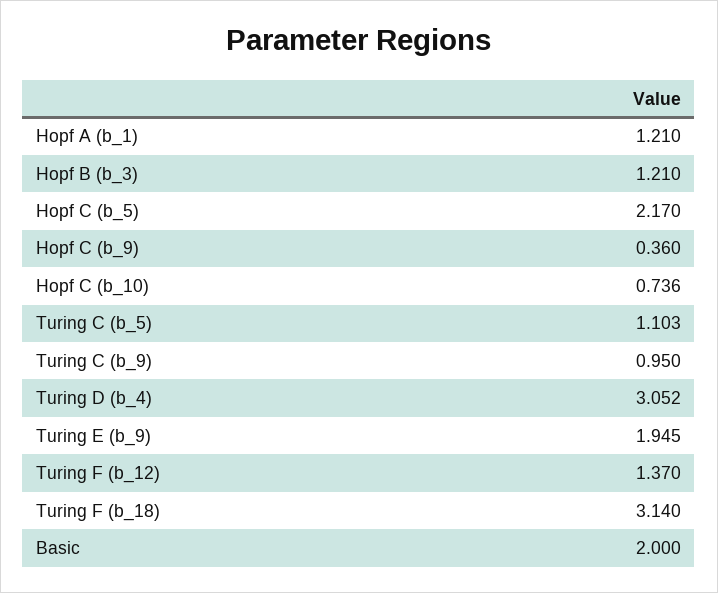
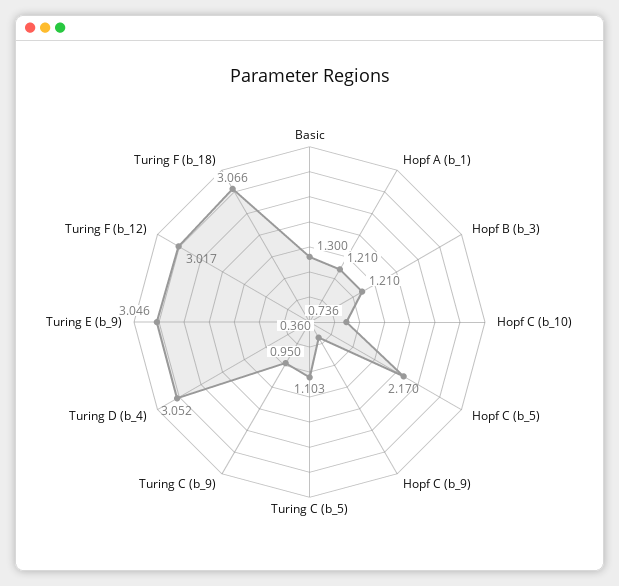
Turing E (b_9): 1.945 -> 3.046
Turing F (b_12): 1.37 -> 3.017
Turing F (b_18): 3.14 -> 3.066
Basic: 2 -> 1.3

